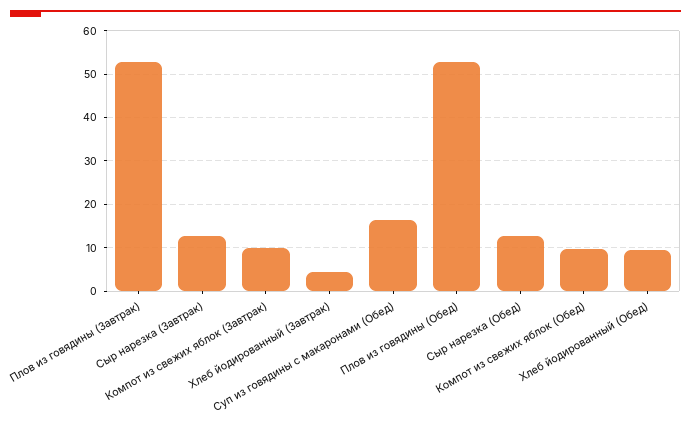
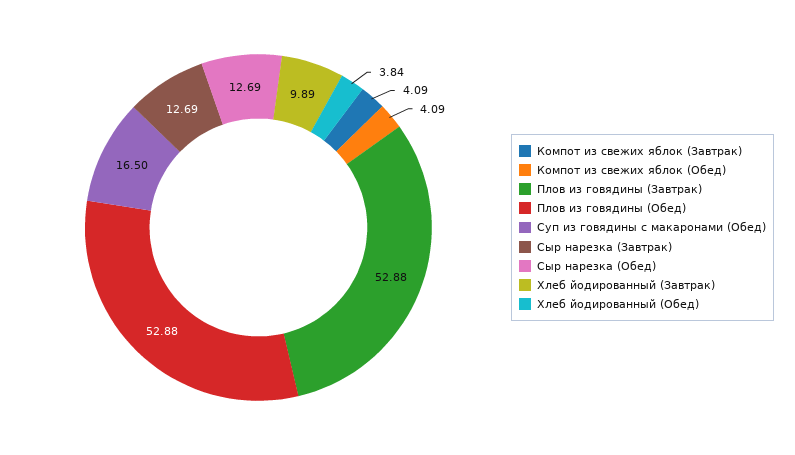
Компот из свежих яблок (Завтрак): 10 -> 4.09
Хлеб йодированный (Завтрак): 4 -> 9.89
Компот из свежих яблок (Обед): 10 -> 4.09
Хлеб йодированный (Обед): 10 -> 3.84

